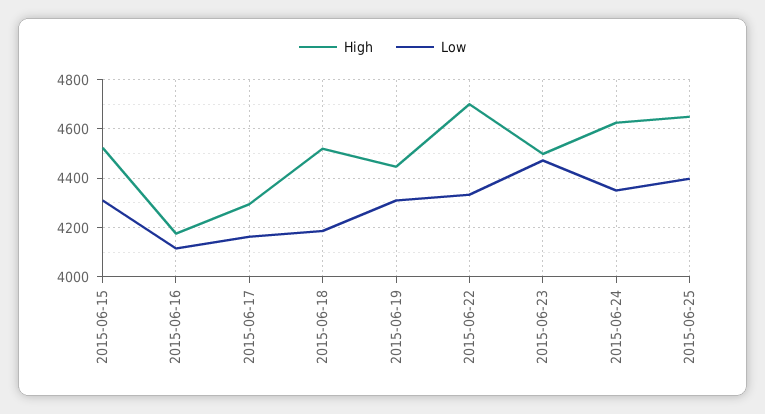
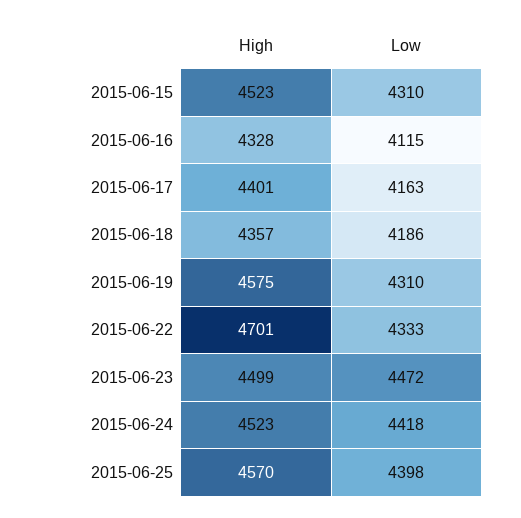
High, 2015-06-16: 4175 -> 4328
High, 2015-06-17: 4300 -> 4401
High, 2015-06-18: 4525 -> 4357
High, 2015-06-19: 4450 -> 4575
High, 2015-06-24: 4625 -> 4523
Low, 2015-06-24: 4350 -> 4418
High, 2015-06-25: 4650 -> 4570

